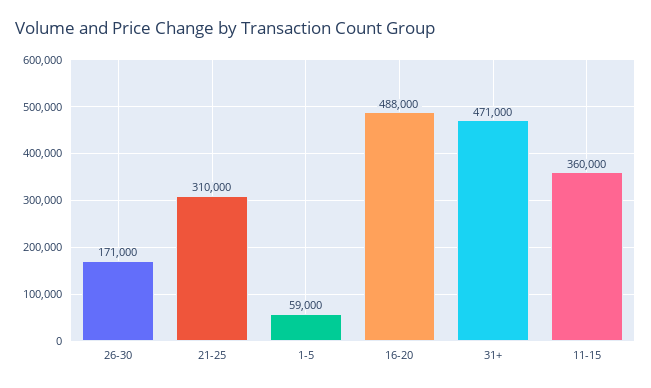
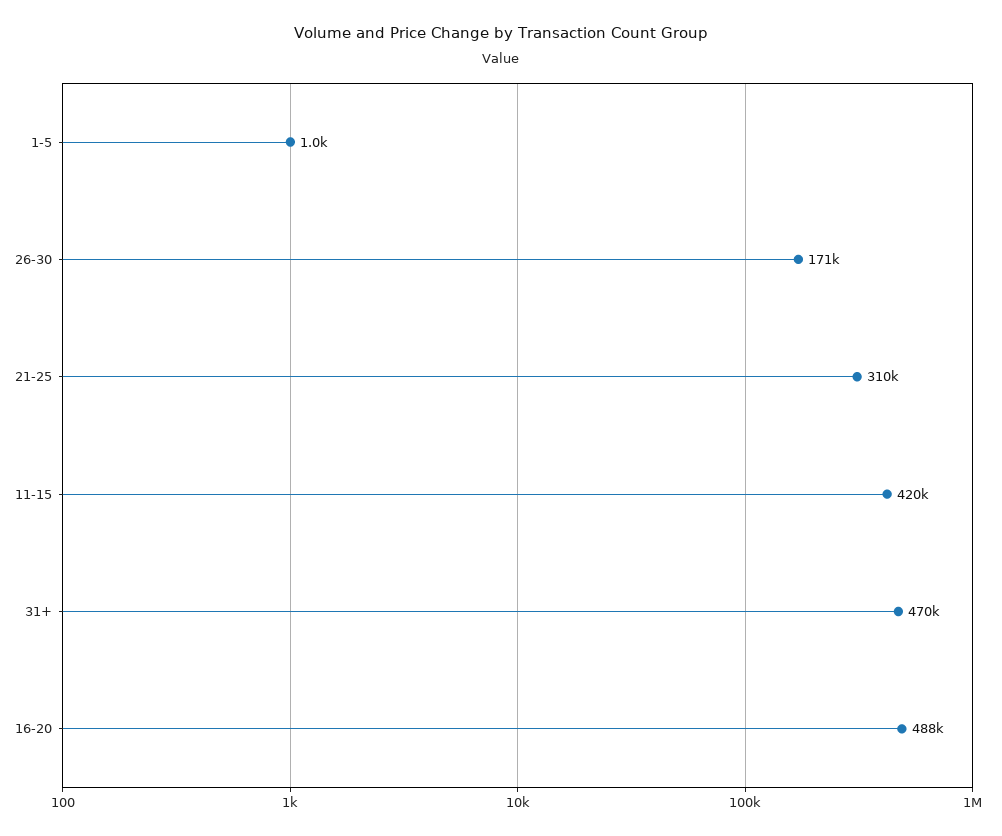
1-5: 59000 -> 1000
31+: 471000 -> 470000
11-15: 360000 -> 420000

